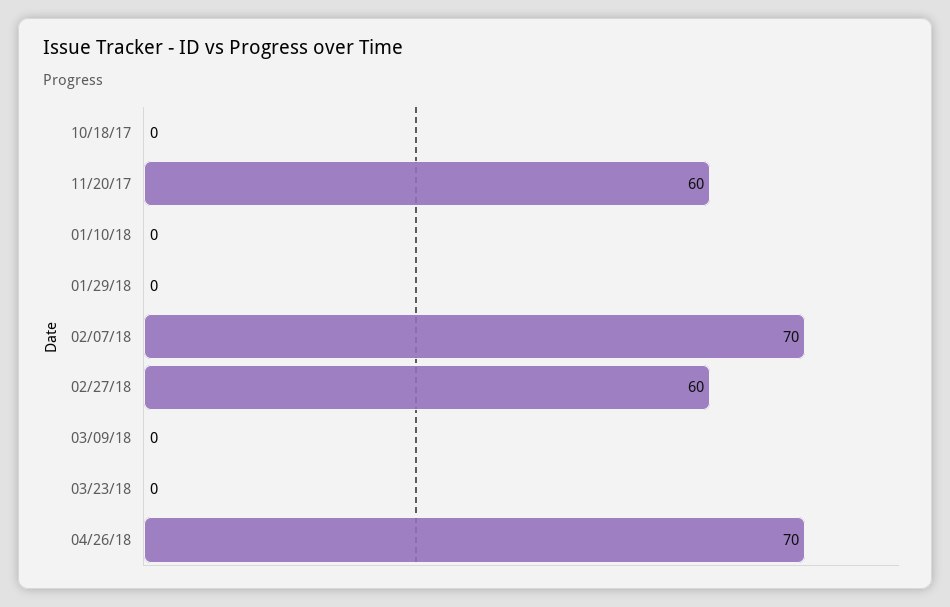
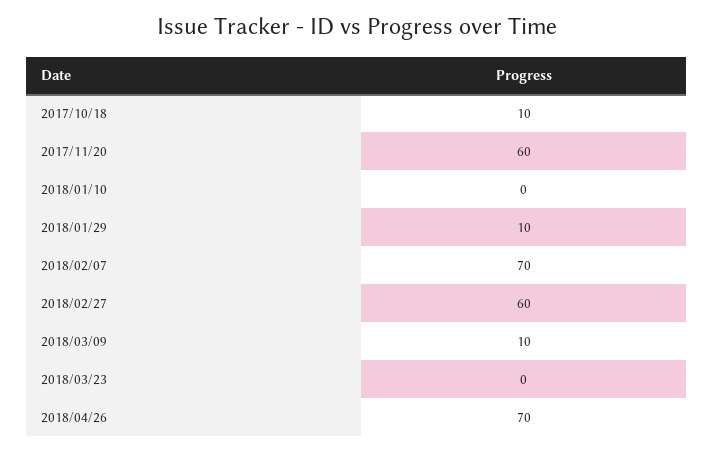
10/18/17: 0 -> 10
01/29/18: 0 -> 10
03/09/18: 0 -> 10

